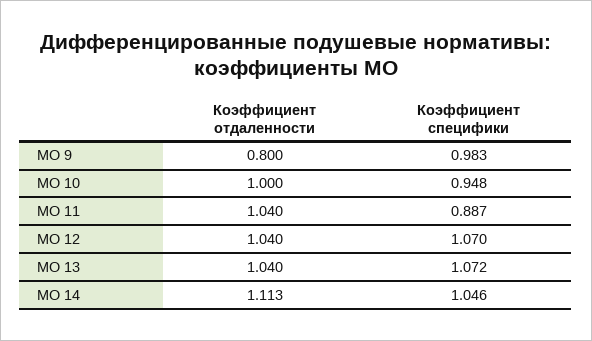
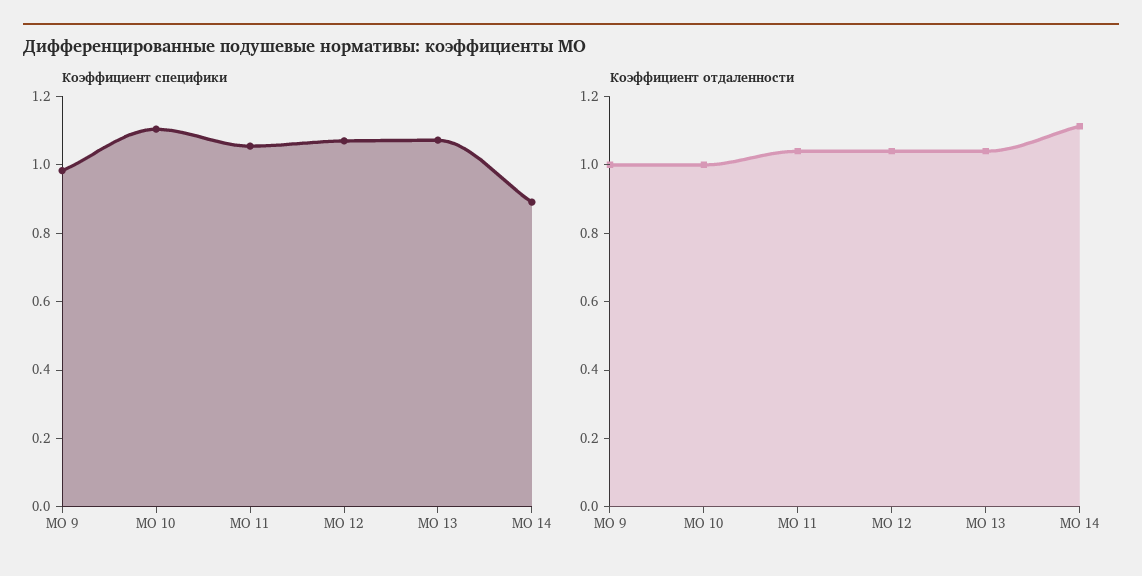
Коэффициент отдаленности, МО 9: 0.8 -> 1
Коэффициент специфики, МО 10: 0.948 -> 1.1
Коэффициент специфики, МО 11: 0.887 -> 1.05
Коэффициент специфики, МО 14: 1.046 -> 0.9

